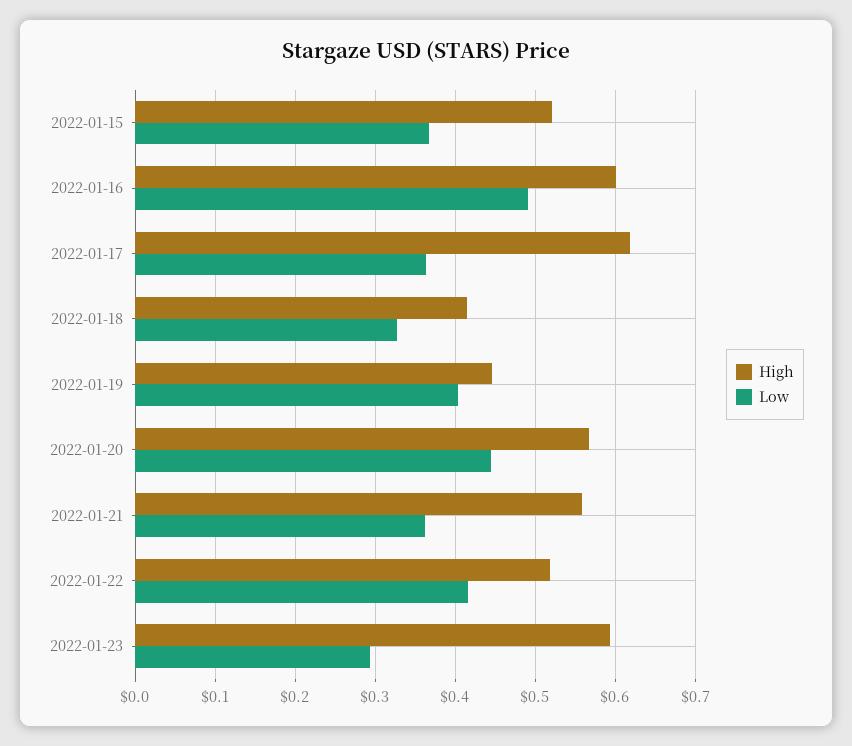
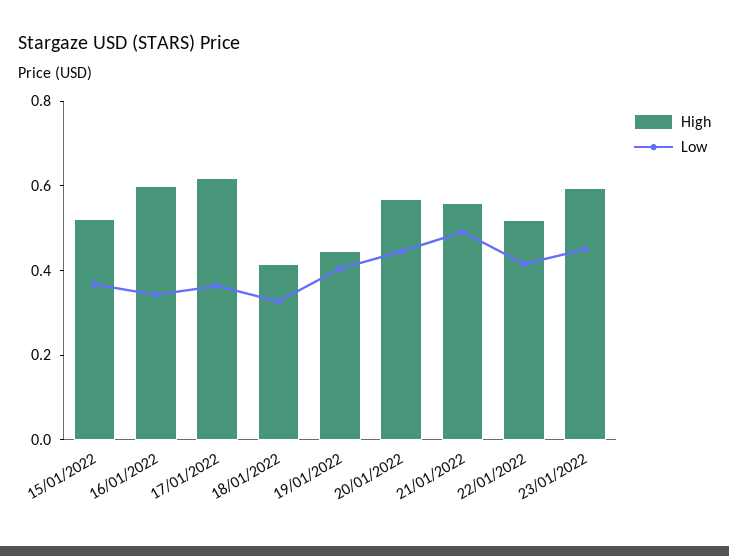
Low, 2022-01-16: 0.49 -> 0.35
Low, 2022-01-21: 0.36 -> 0.5
Low, 2022-01-23: 0.29 -> 0.45

